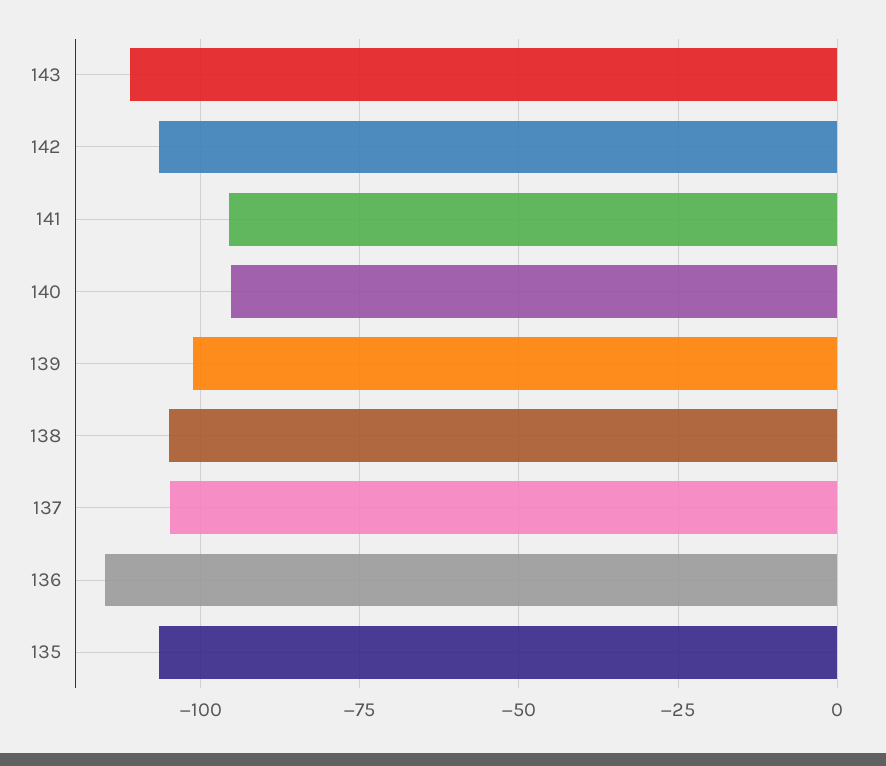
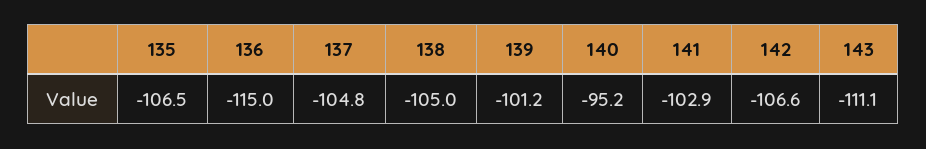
141: -95 -> -102.9

